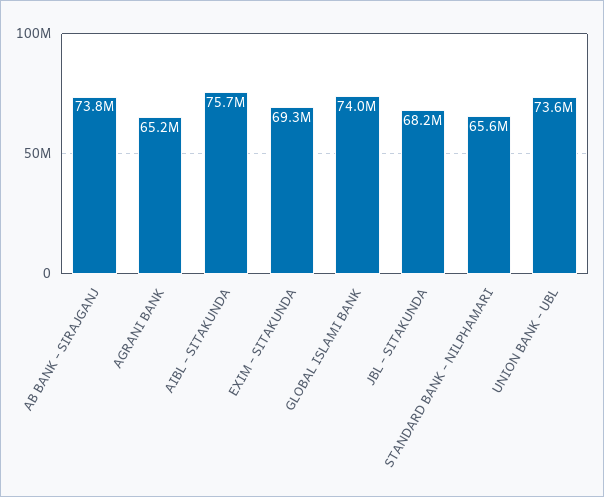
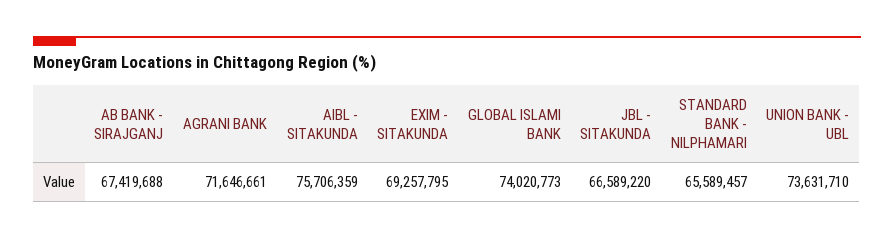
AB BANK - SIRAJGANJ: 73800000 -> 67419688
AGRANI BANK: 65200000 -> 71646661
JBL - SITAKUNDA: 68200000 -> 66589220

